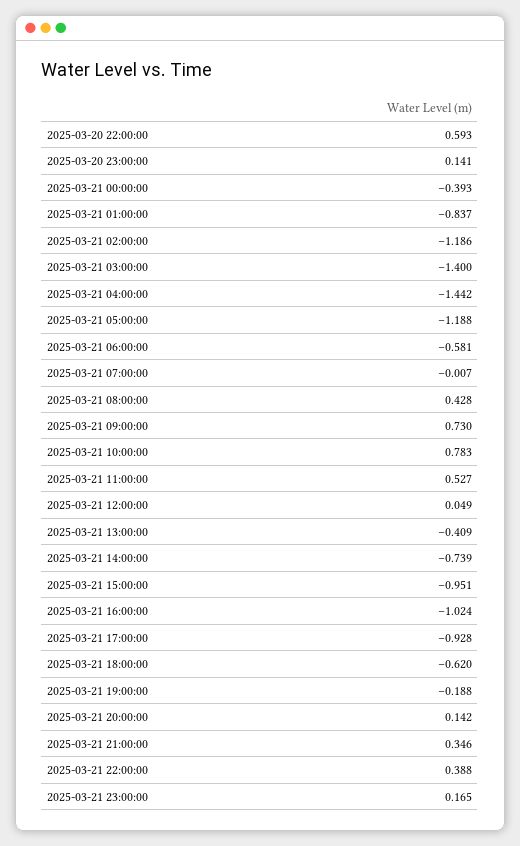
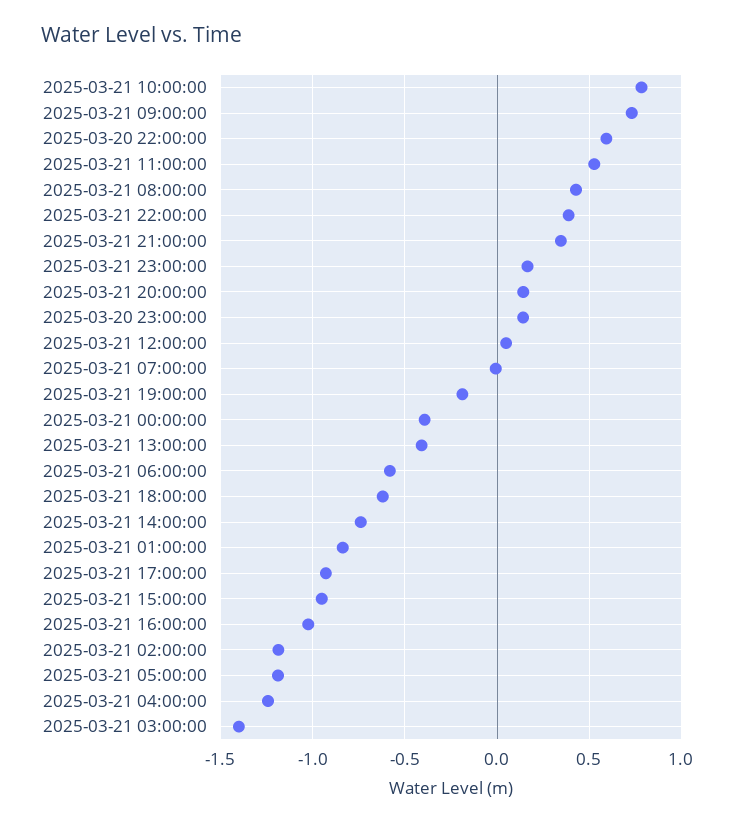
2025-03-21 04:00:00: -1.442 -> -1.25

